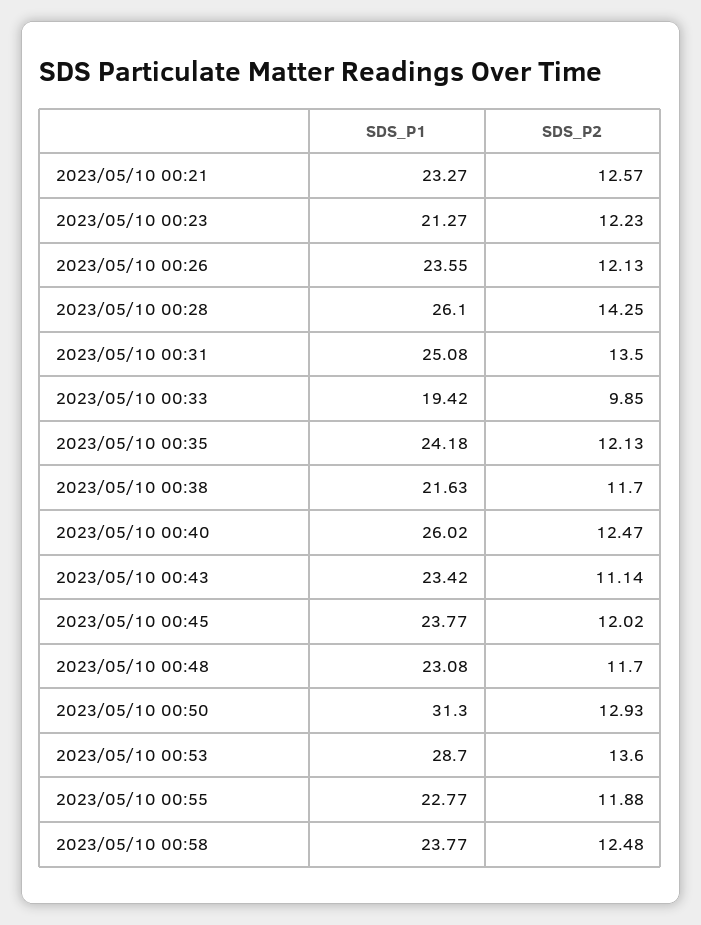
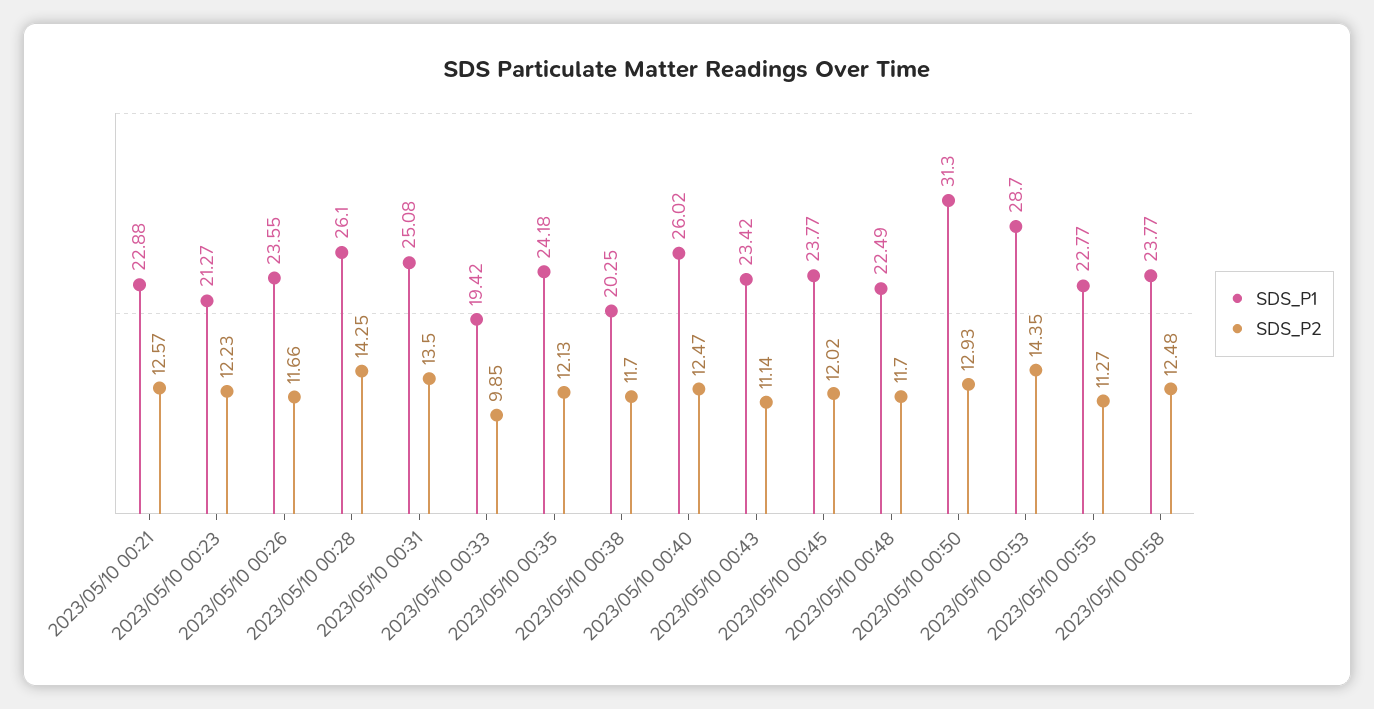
SDS_P1, 2023/05/10 00:21: 23.27 -> 22.88
SDS_P2, 2023/05/10 00:26: 12.13 -> 11.66
SDS_P1, 2023/05/10 00:38: 21.63 -> 20.25
SDS_P1, 2023/05/10 00:48: 23.08 -> 22.49
SDS_P2, 2023/05/10 00:53: 13.6 -> 14.35
SDS_P2, 2023/05/10 00:55: 11.88 -> 11.27

